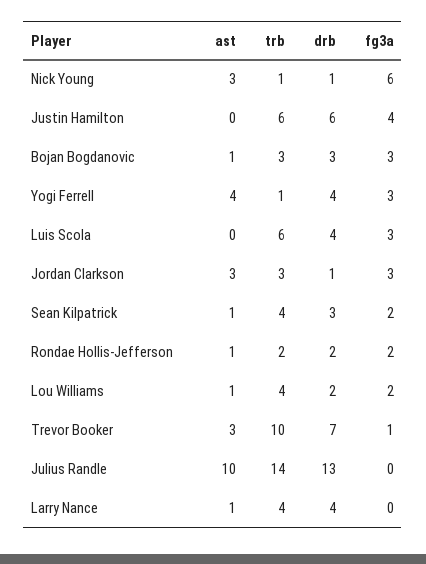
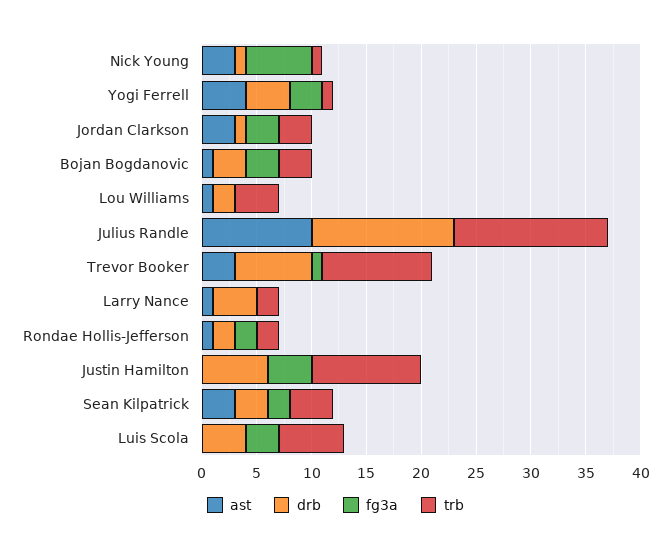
trb, Justin Hamilton: 6 -> 10
ast, Sean Kilpatrick: 1 -> 3
fg3a, Lou Williams: 2 -> 0
trb, Larry Nance: 4 -> 2

